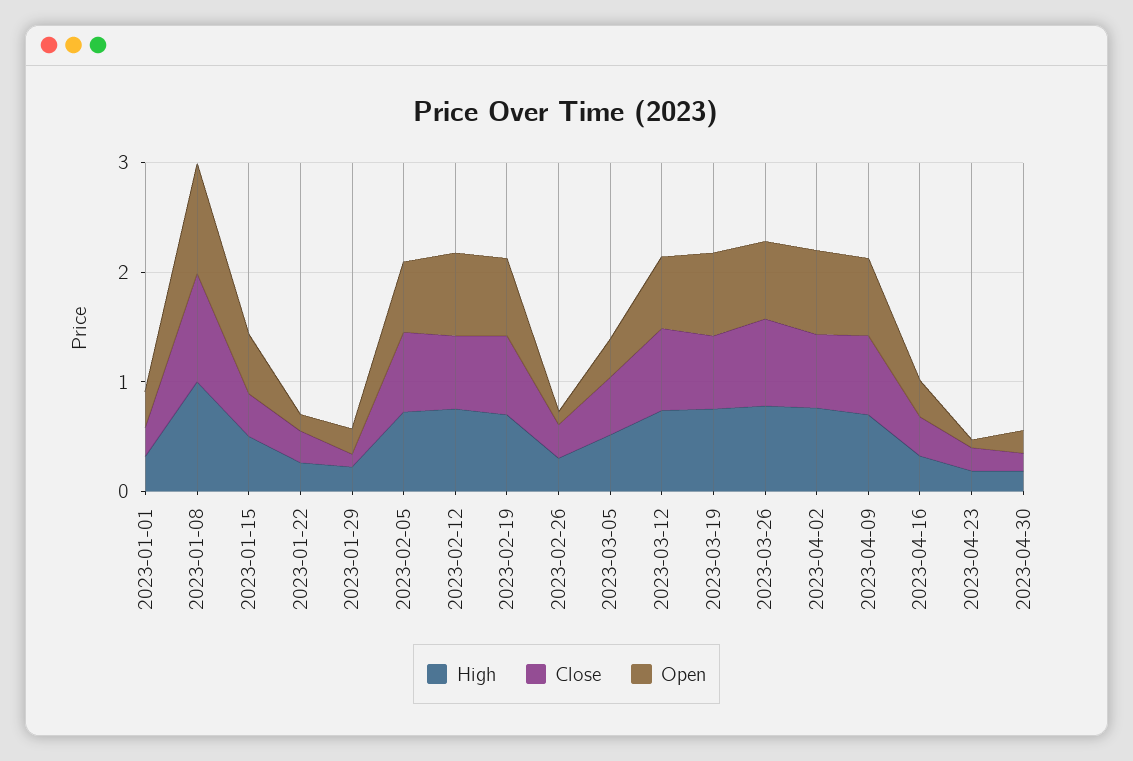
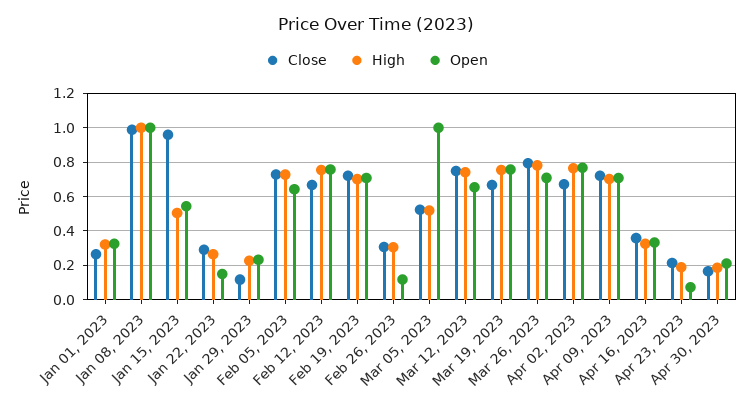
Close, 2023-01-15: 0.4 -> 0.95
Open, 2023-03-05: 0.4 -> 1

